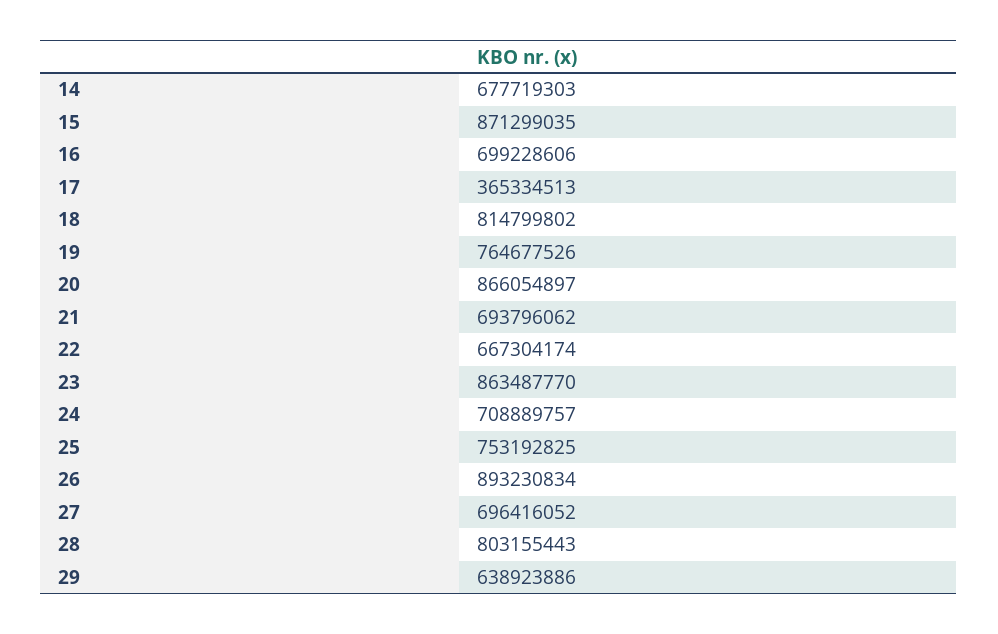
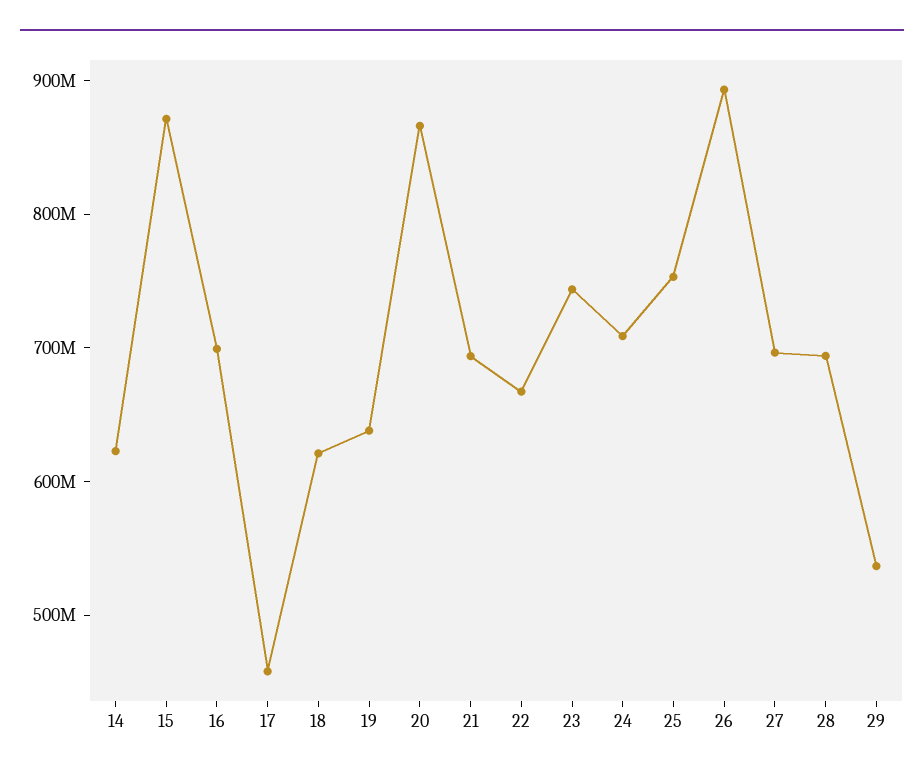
14: 677719303 -> 620000000
17: 365334513 -> 460000000
18: 814799802 -> 620000000
19: 764677526 -> 640000000
23: 863487770 -> 740000000
28: 803155443 -> 700000000
29: 638923886 -> 540000000

